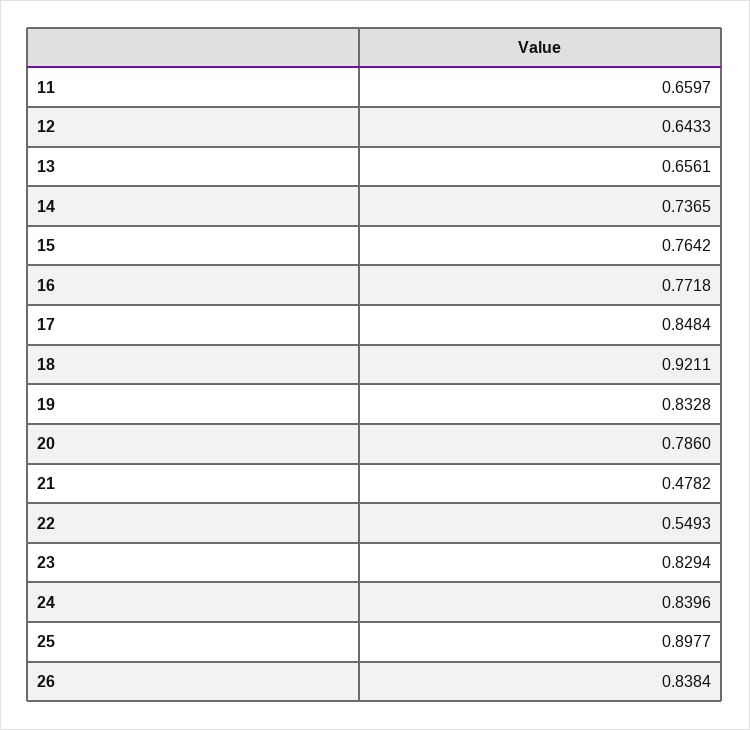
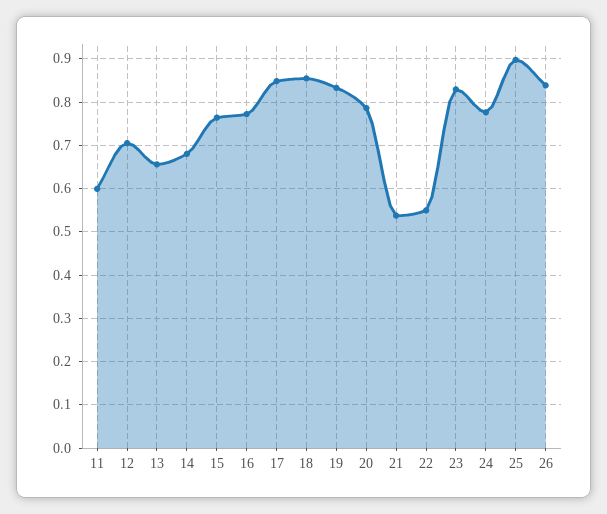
11: 0.6597 -> 0.6
12: 0.6433 -> 0.7
14: 0.7365 -> 0.68
18: 0.9211 -> 0.86
21: 0.4782 -> 0.54
24: 0.8396 -> 0.78

